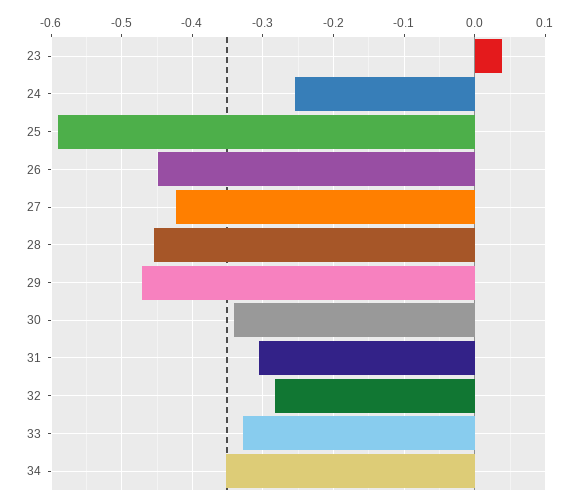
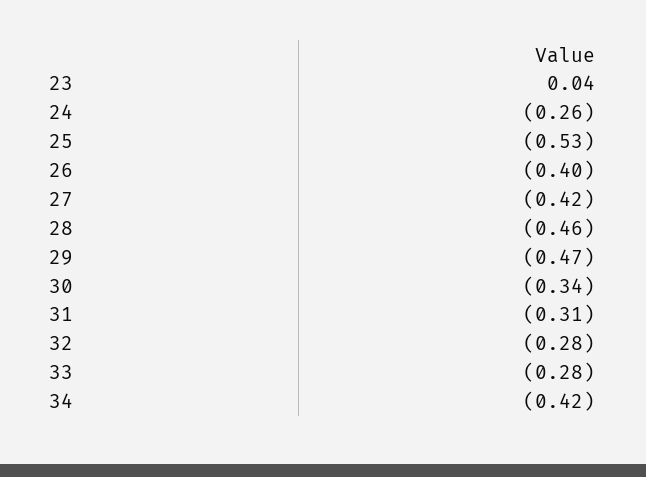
25: -0.59 -> -0.53
26: -0.45 -> -0.4
33: -0.33 -> -0.28
34: -0.35 -> -0.42

